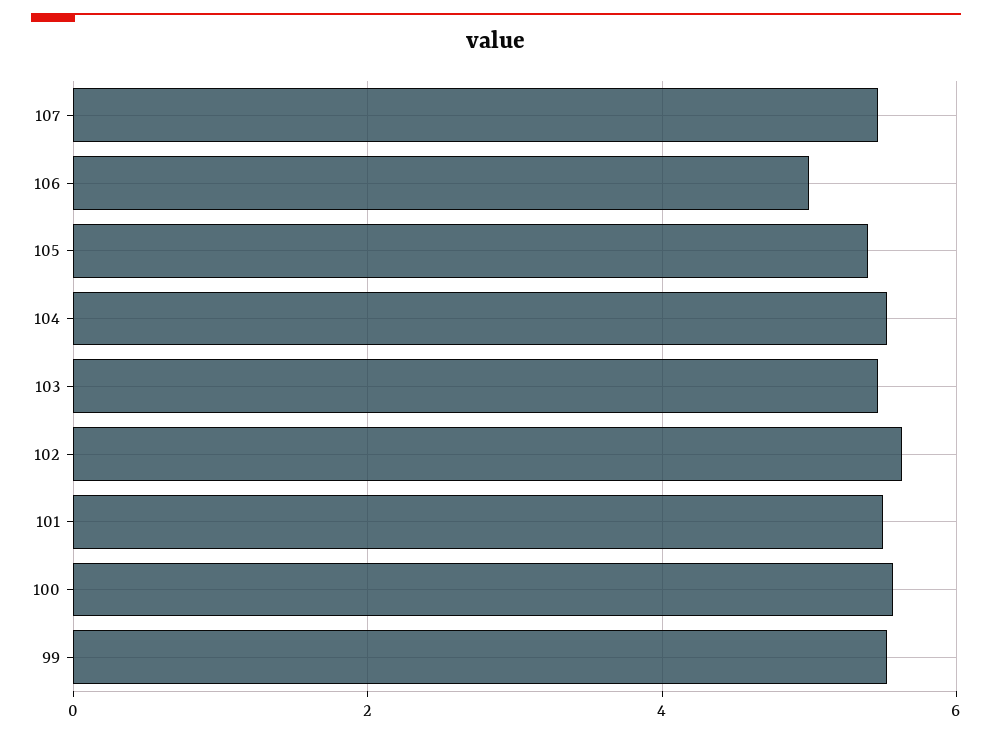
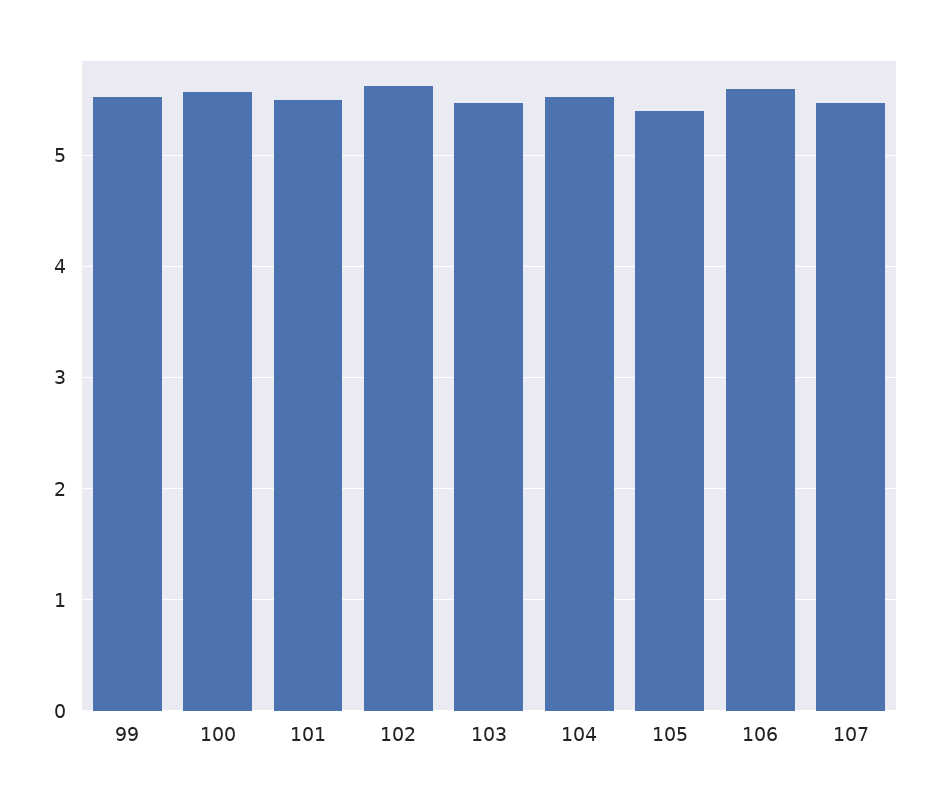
106: 5 -> 5.6

